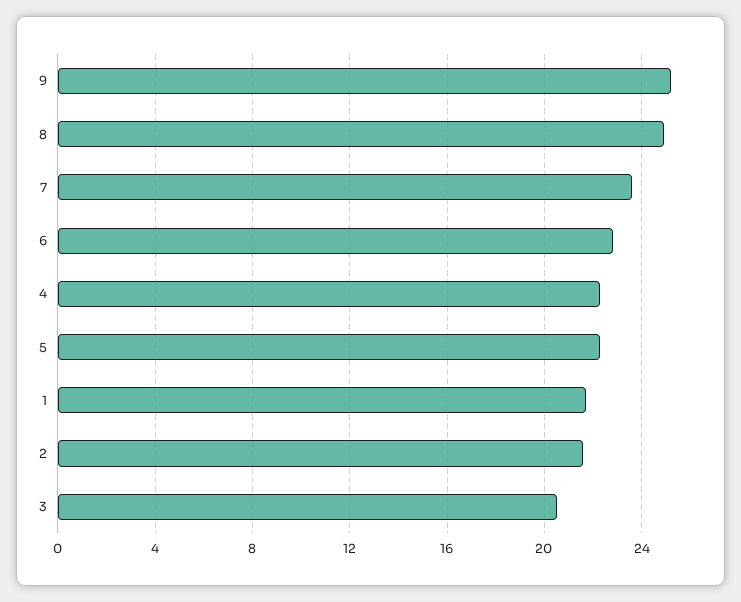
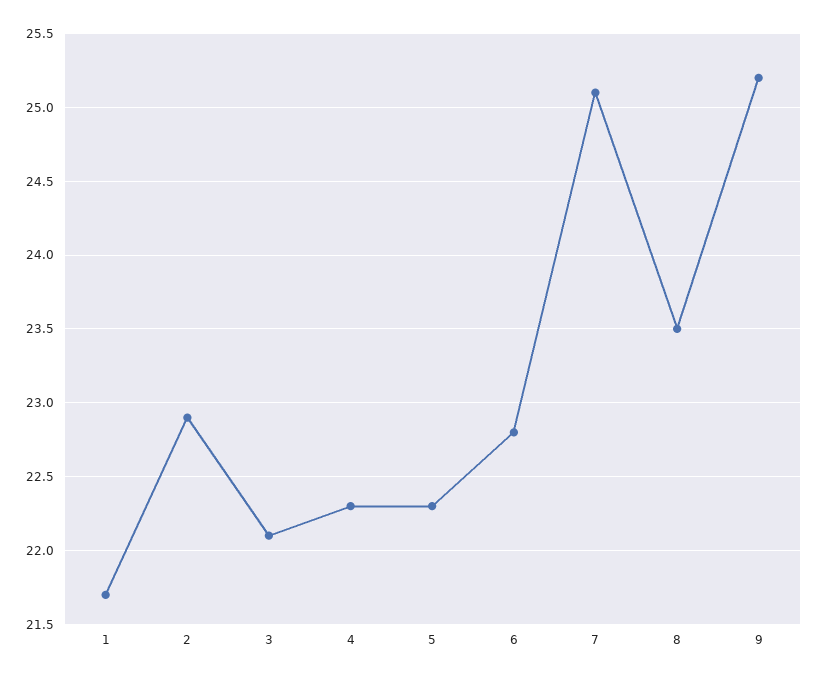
8: 25 -> 23.5
7: 23.5 -> 25.1
2: 21.5 -> 22.9
3: 20.5 -> 22.1

